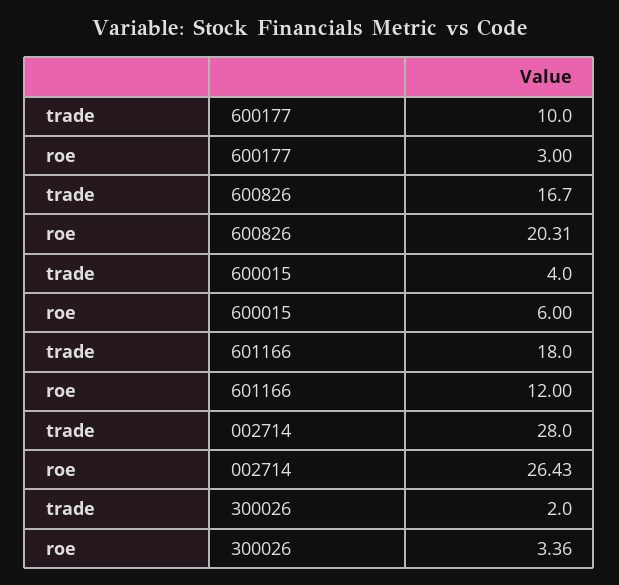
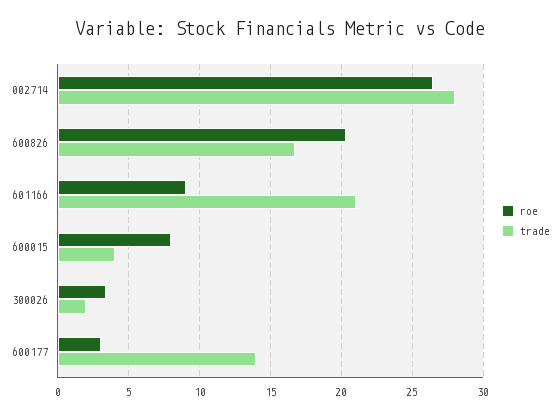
trade, 600177: 10 -> 14
roe, 600015: 6 -> 8
trade, 601166: 18 -> 21
roe, 601166: 12 -> 9

